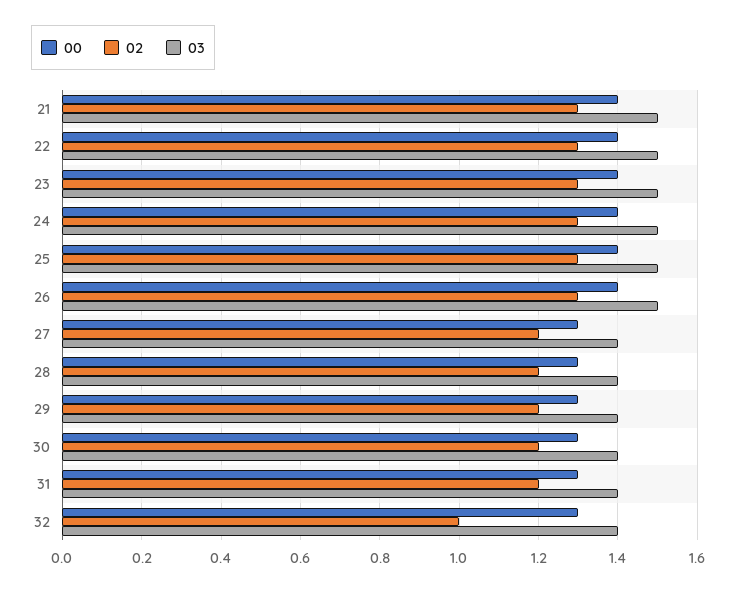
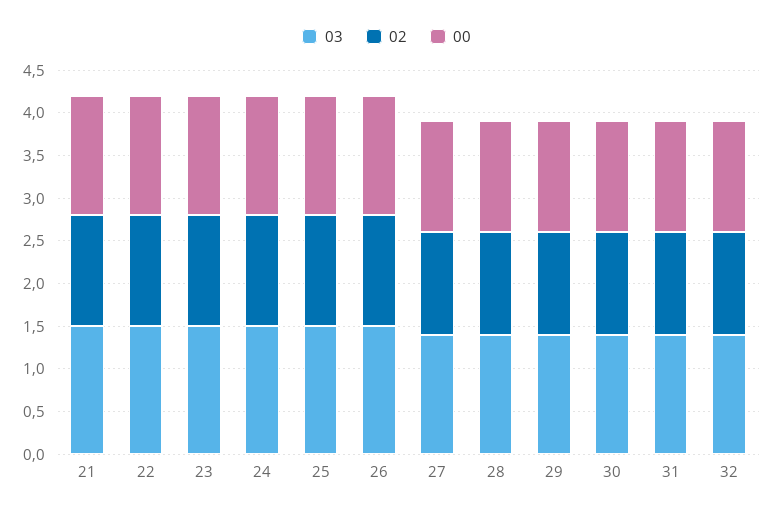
02, 32: 1 -> 1.2

